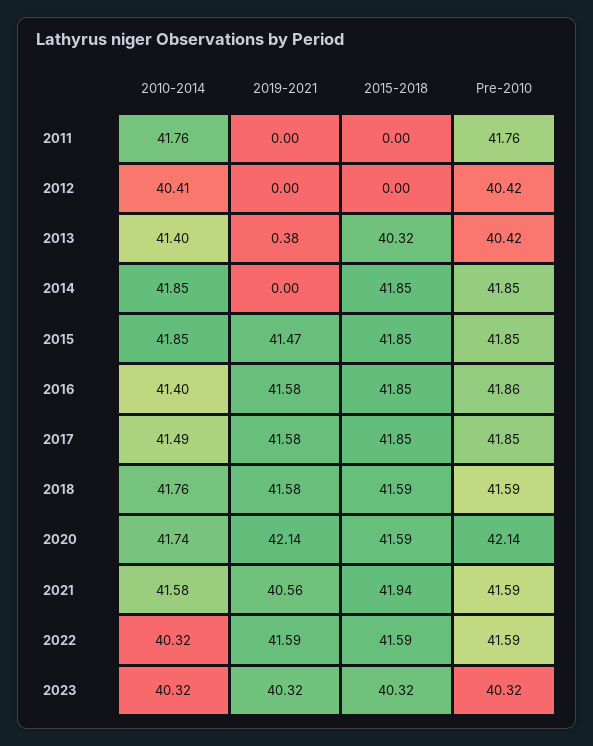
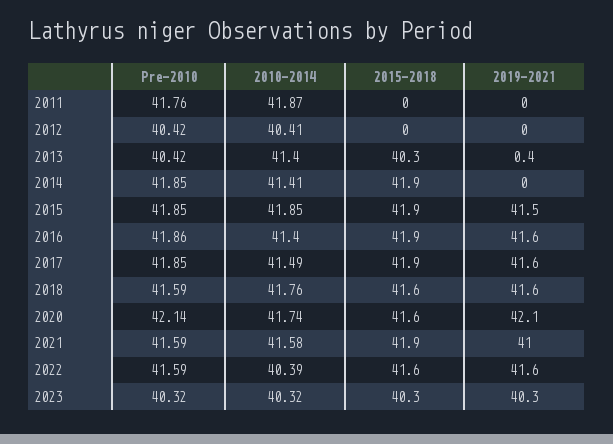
2010-2014, 2011: 41.76 -> 41.87
2010-2014, 2014: 41.85 -> 41.41
2019-2021, 2021: 40.56 -> 41
2010-2014, 2022: 40.32 -> 40.39

